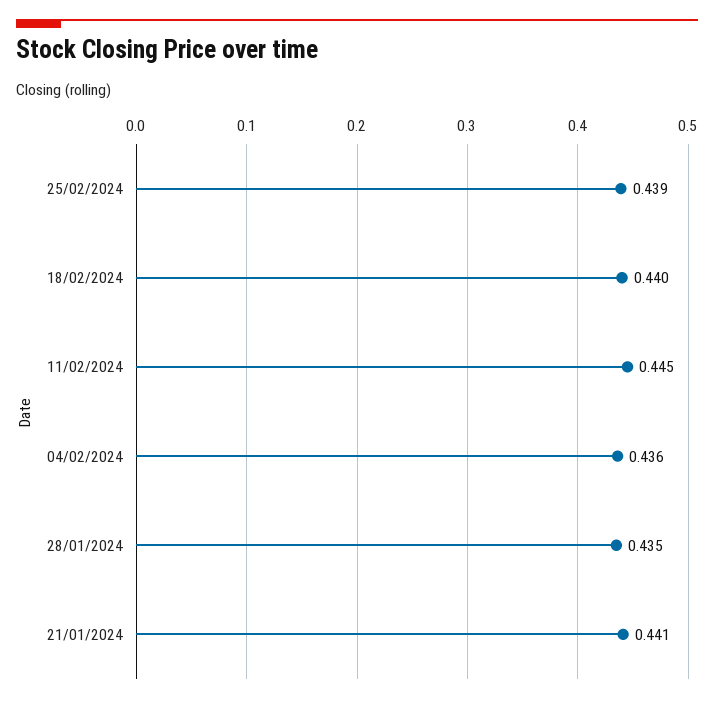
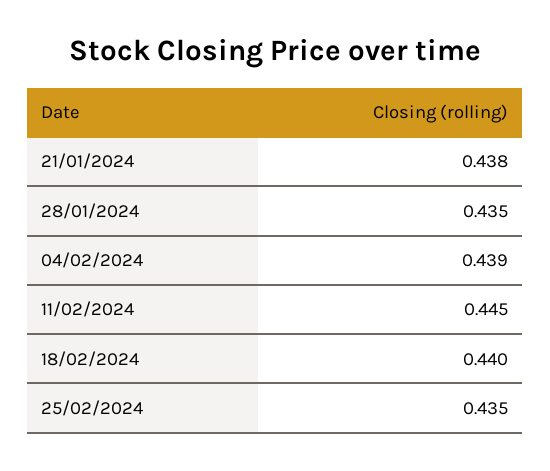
25/02/2024: 0.439 -> 0.435
04/02/2024: 0.436 -> 0.439
21/01/2024: 0.441 -> 0.438

